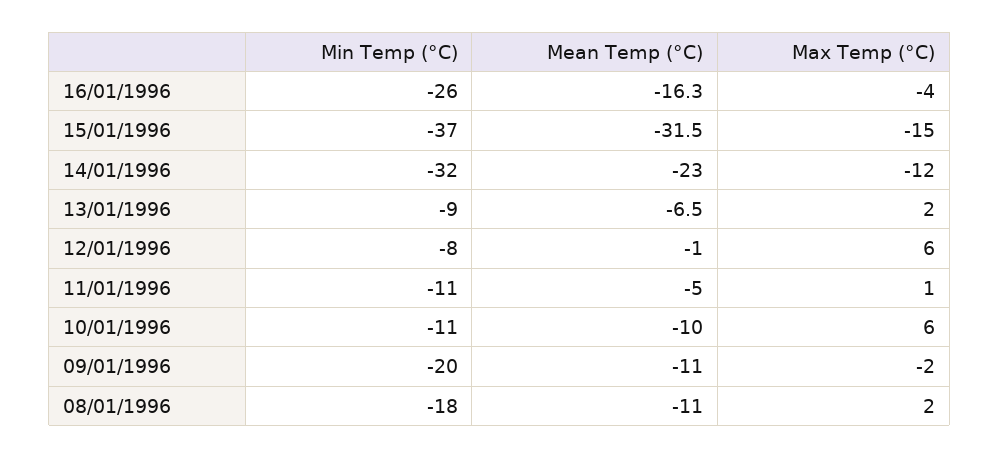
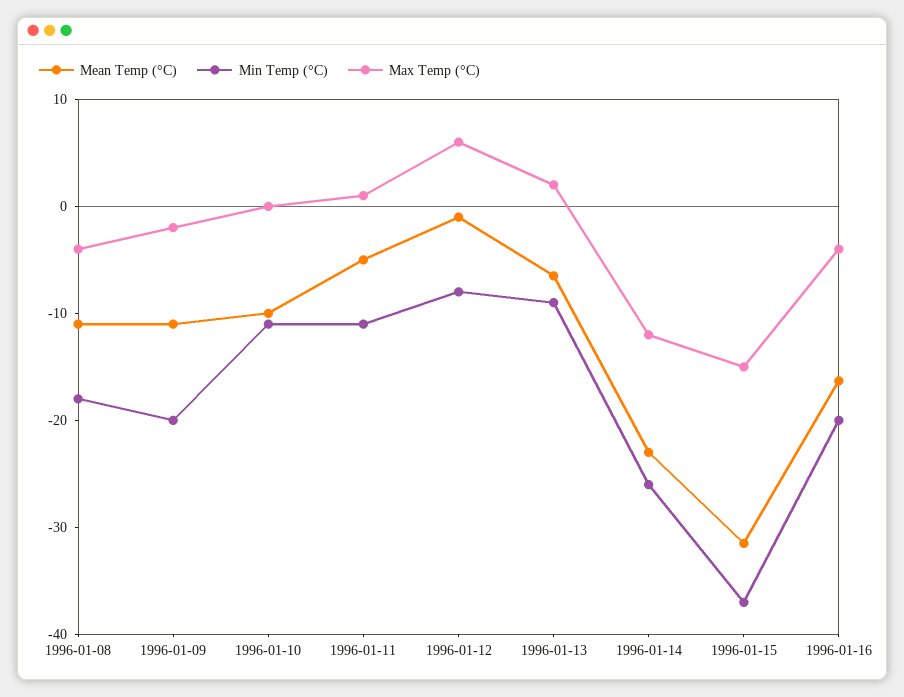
Min Temp (°C), 16/01/1996: -26 -> -20
Min Temp (°C), 14/01/1996: -32 -> -26
Max Temp (°C), 10/01/1996: 6 -> 0
Max Temp (°C), 08/01/1996: 2 -> -4

